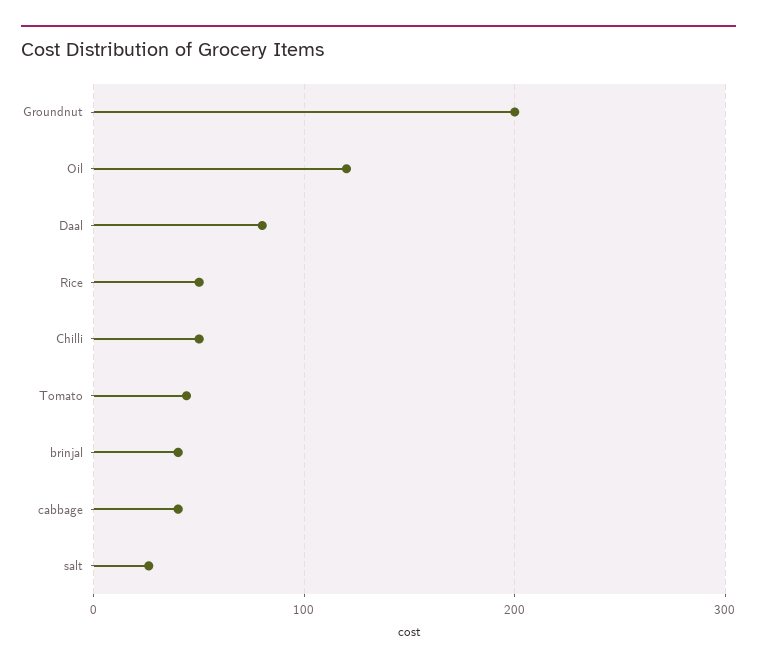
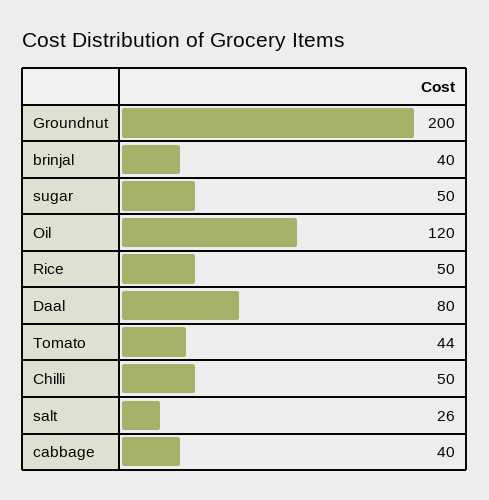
sugar: none -> 50

